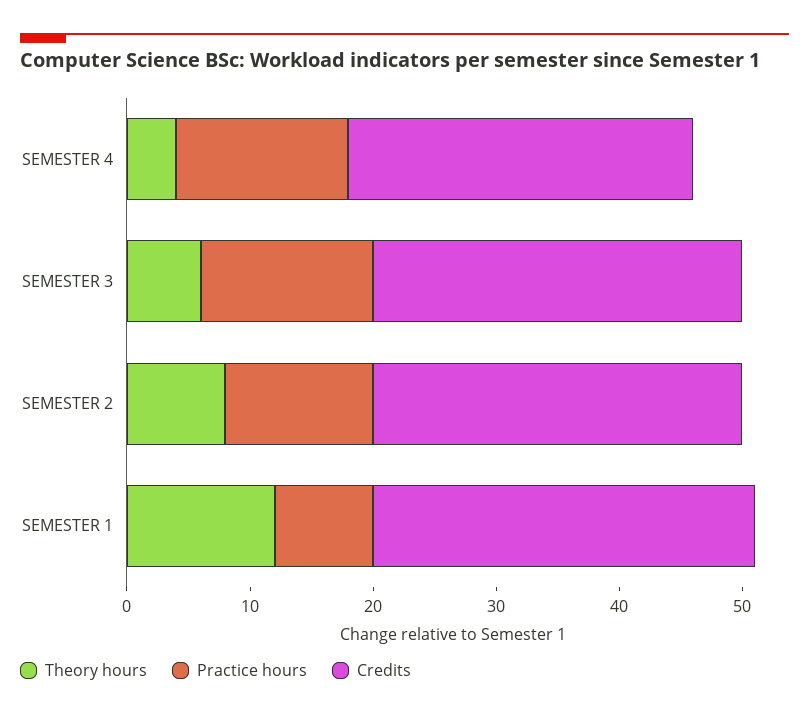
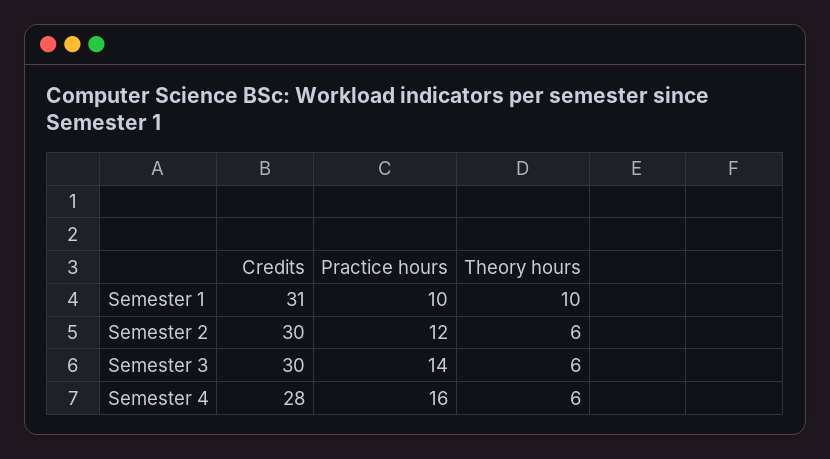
Theory hours, SEMESTER 4: 4 -> 6
Practice hours, SEMESTER 4: 14 -> 16
Theory hours, SEMESTER 2: 8 -> 6
Theory hours, SEMESTER 1: 12 -> 10
Practice hours, SEMESTER 1: 8 -> 10

